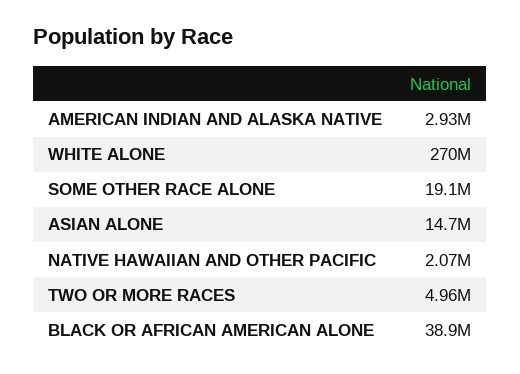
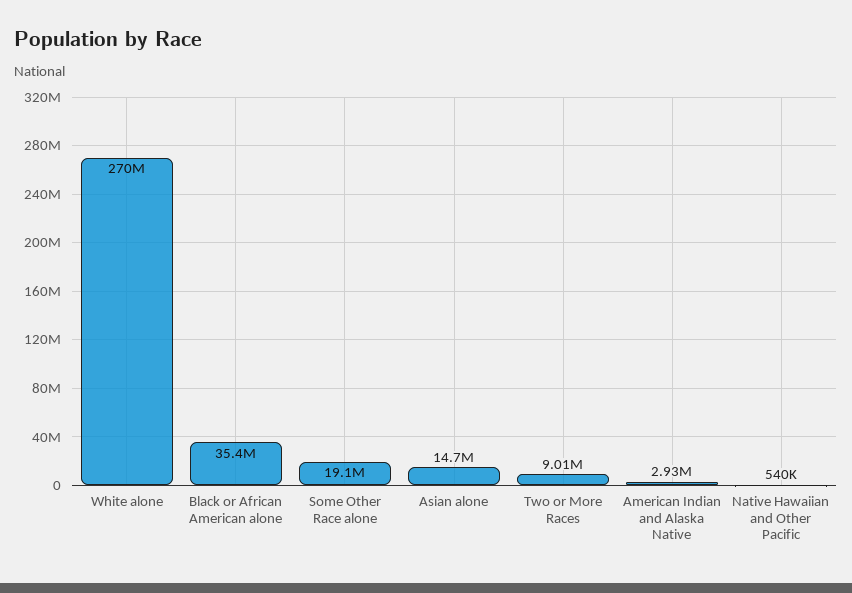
NATIVE HAWAIIAN AND OTHER PACIFIC: 2070000 -> 540000
TWO OR MORE RACES: 4960000 -> 9010000
BLACK OR AFRICAN AMERICAN ALONE: 38900000 -> 35400000

